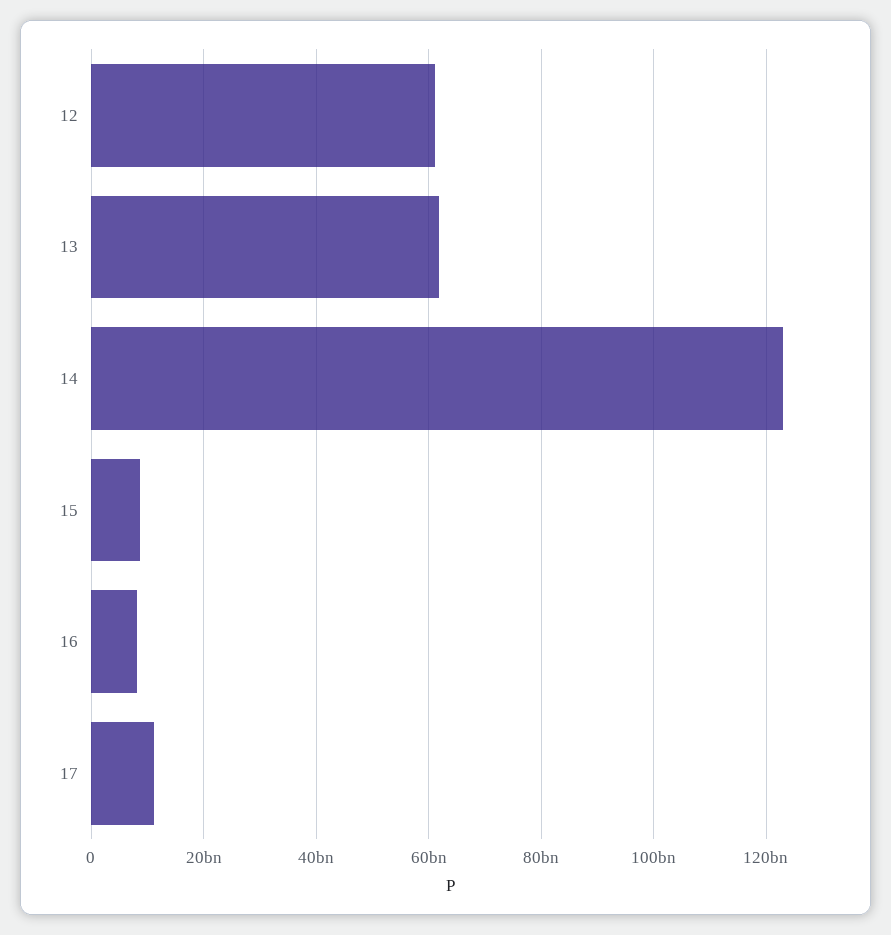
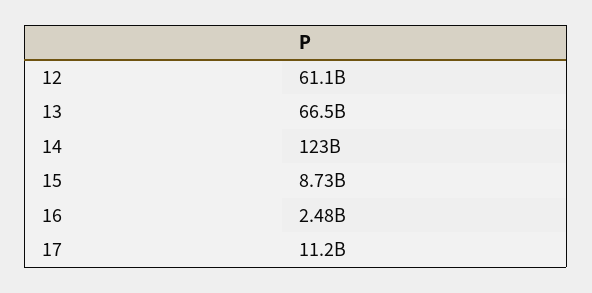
13: 62000000000 -> 66500000000
16: 8000000000 -> 2480000000

